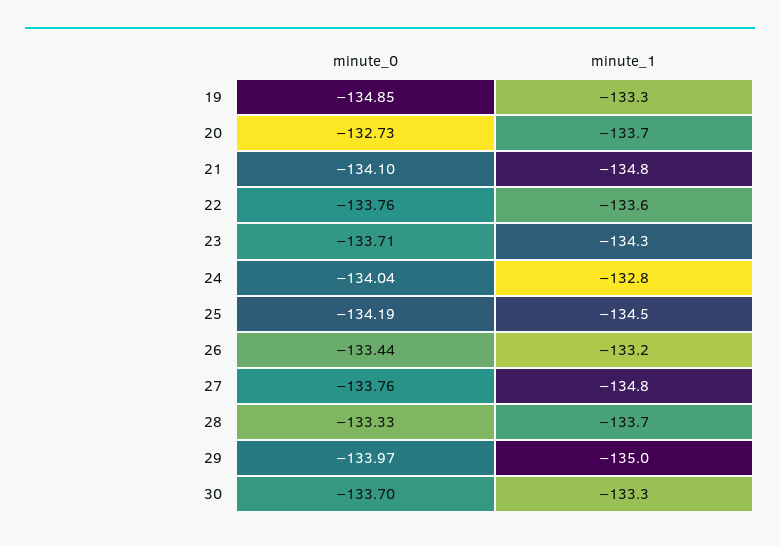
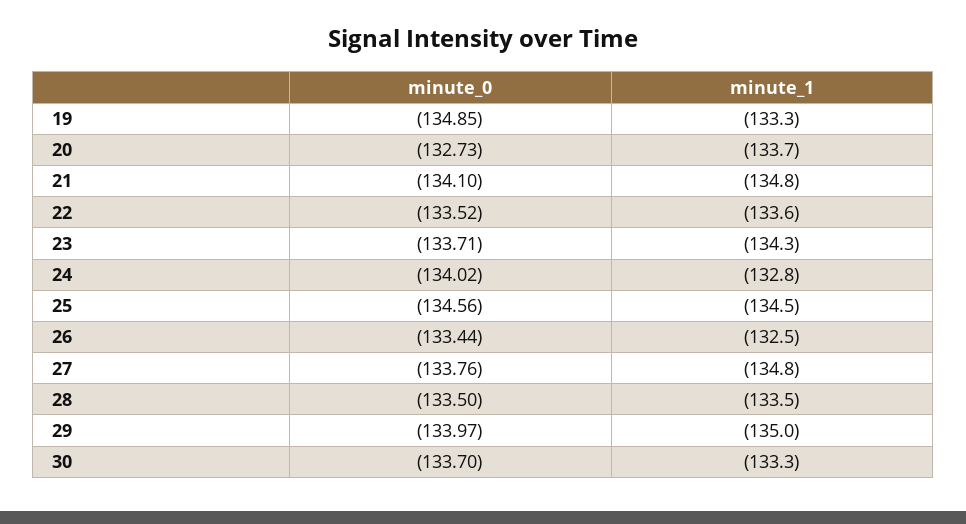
minute_0, 22: -133.76 -> -133.52
minute_0, 24: -134.04 -> -134.02
minute_0, 25: -134.19 -> -134.56
minute_1, 26: -133.2 -> -132.5
minute_0, 28: -133.33 -> -133.5
minute_1, 28: -133.7 -> -133.5

